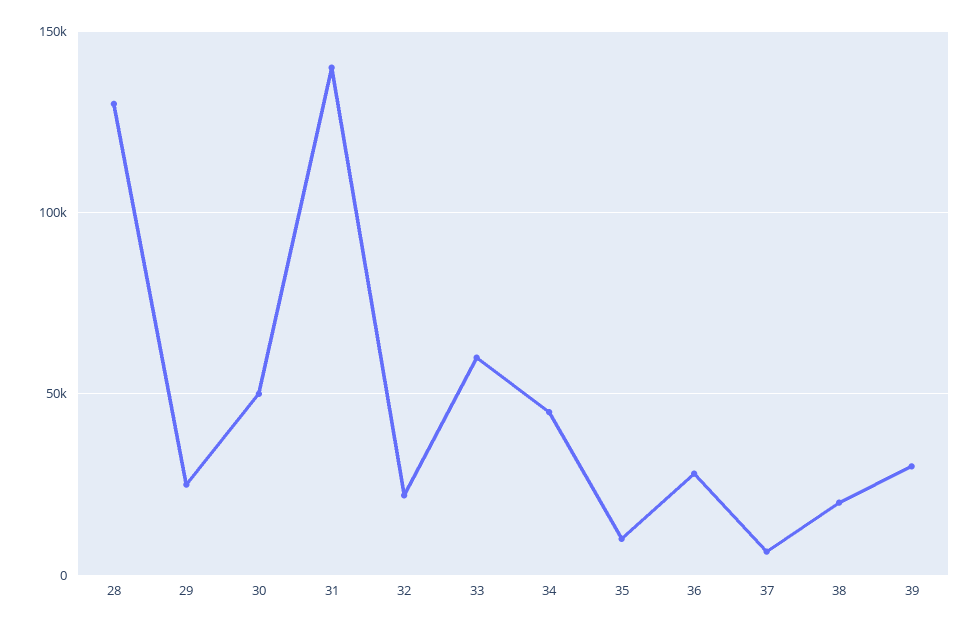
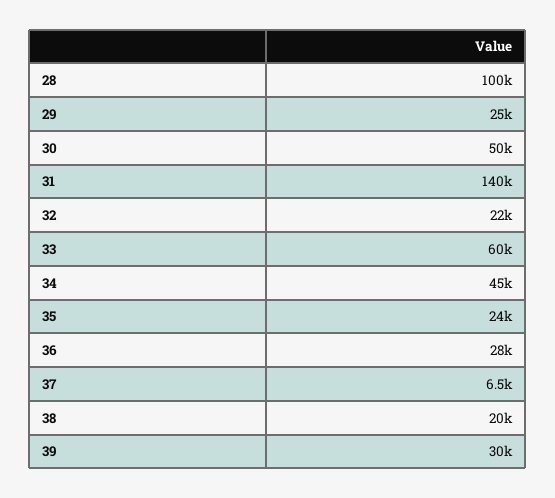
28: 130000 -> 100000
35: 10000 -> 24000

